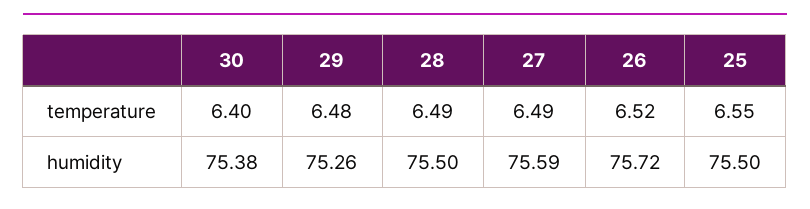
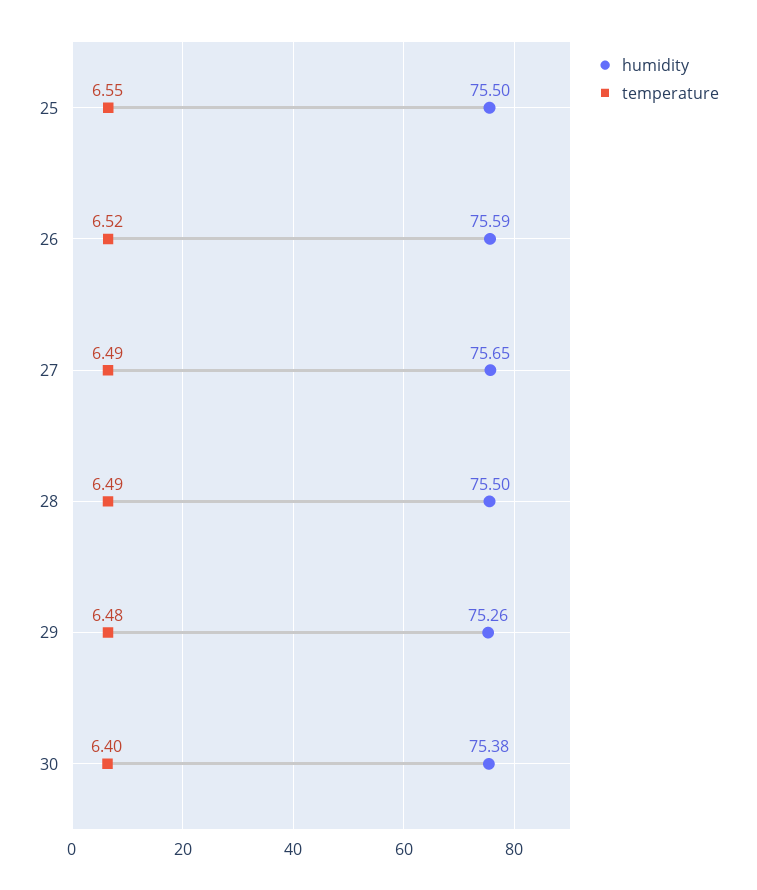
humidity, 27: 75.59 -> 75.65
humidity, 26: 75.72 -> 75.59

